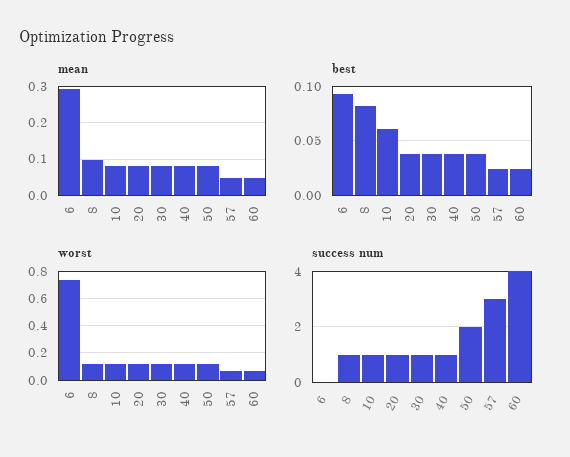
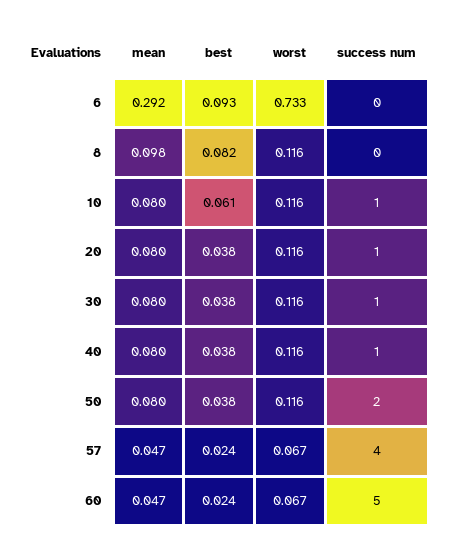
success num, 8: 1 -> 0
success num, 57: 3 -> 4
success num, 60: 4 -> 5

